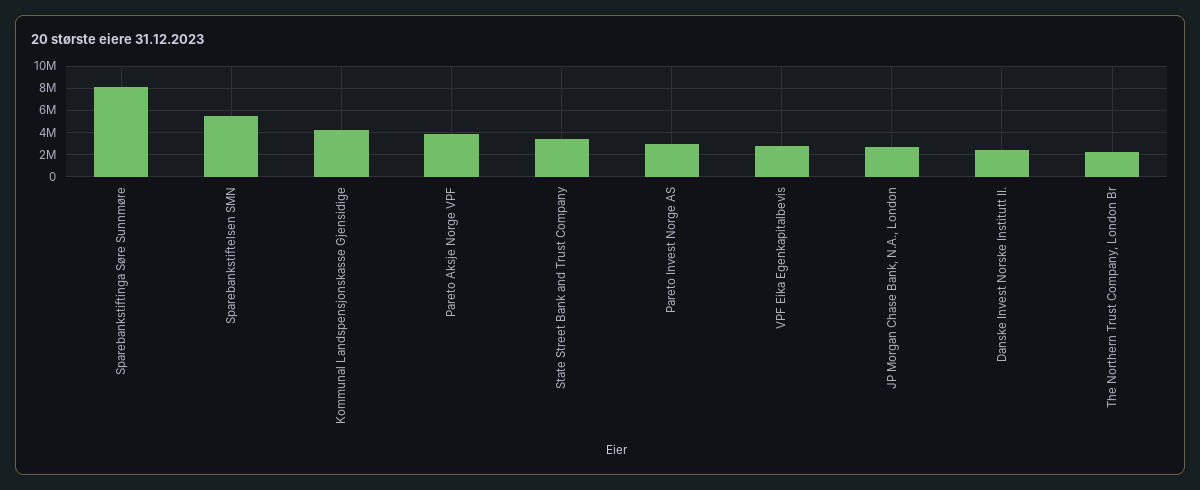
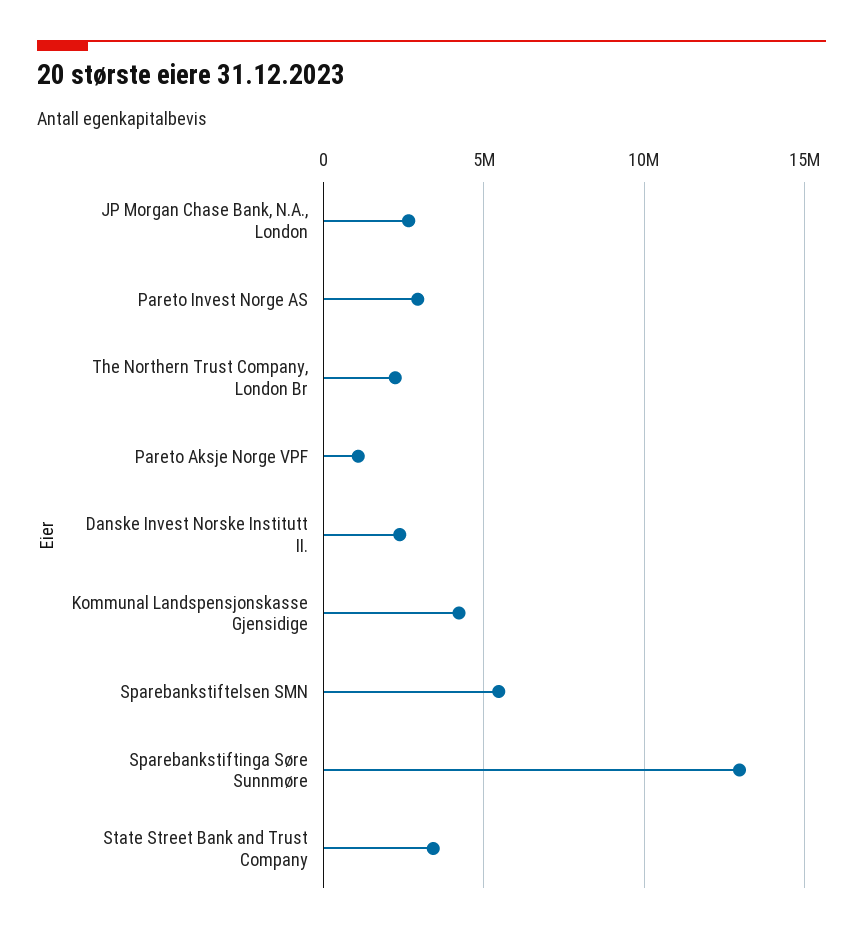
Sparebankstiftinga Søre Sunnmøre: 8000000 -> 13000000
Pareto Aksje Norge VPF: 4000000 -> 1000000
VPF Eika Egenkapitalbevis: 3000000 -> none

